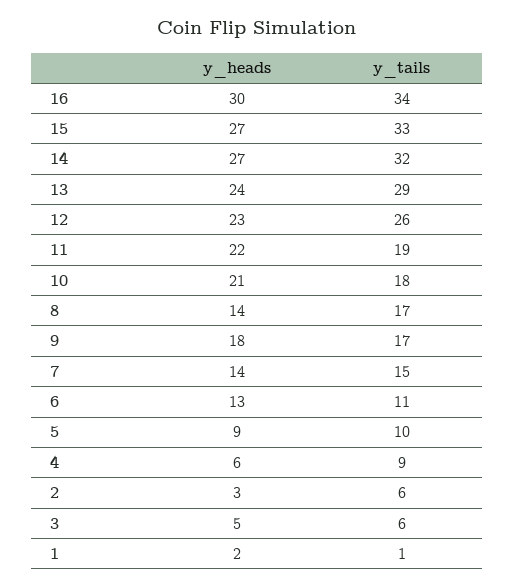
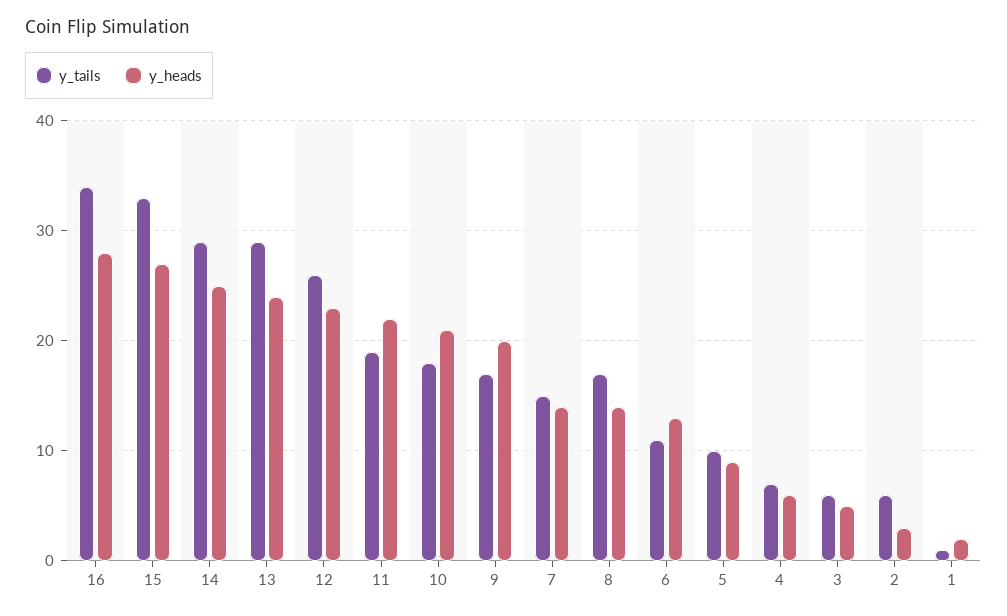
y_heads, 16: 30 -> 28
y_heads, 14: 27 -> 25
y_tails, 14: 32 -> 29
y_heads, 9: 18 -> 20
y_tails, 4: 9 -> 7

